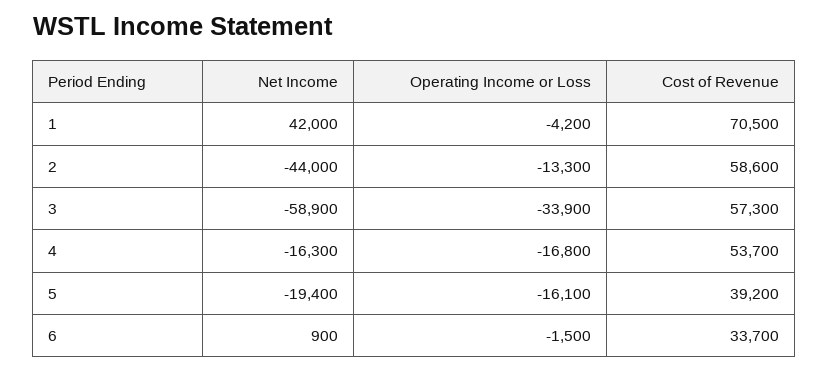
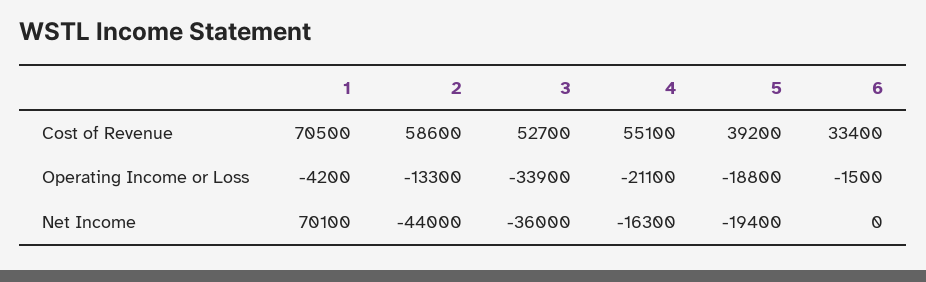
Net Income, 1: 42000 -> 70100
Net Income, 3: -58900 -> -36000
Cost of Revenue, 3: 57300 -> 52700
Operating Income or Loss, 4: -16800 -> -21100
Cost of Revenue, 4: 53700 -> 55100
Operating Income or Loss, 5: -16100 -> -18800
Net Income, 6: 900 -> 0
Cost of Revenue, 6: 33700 -> 33400

